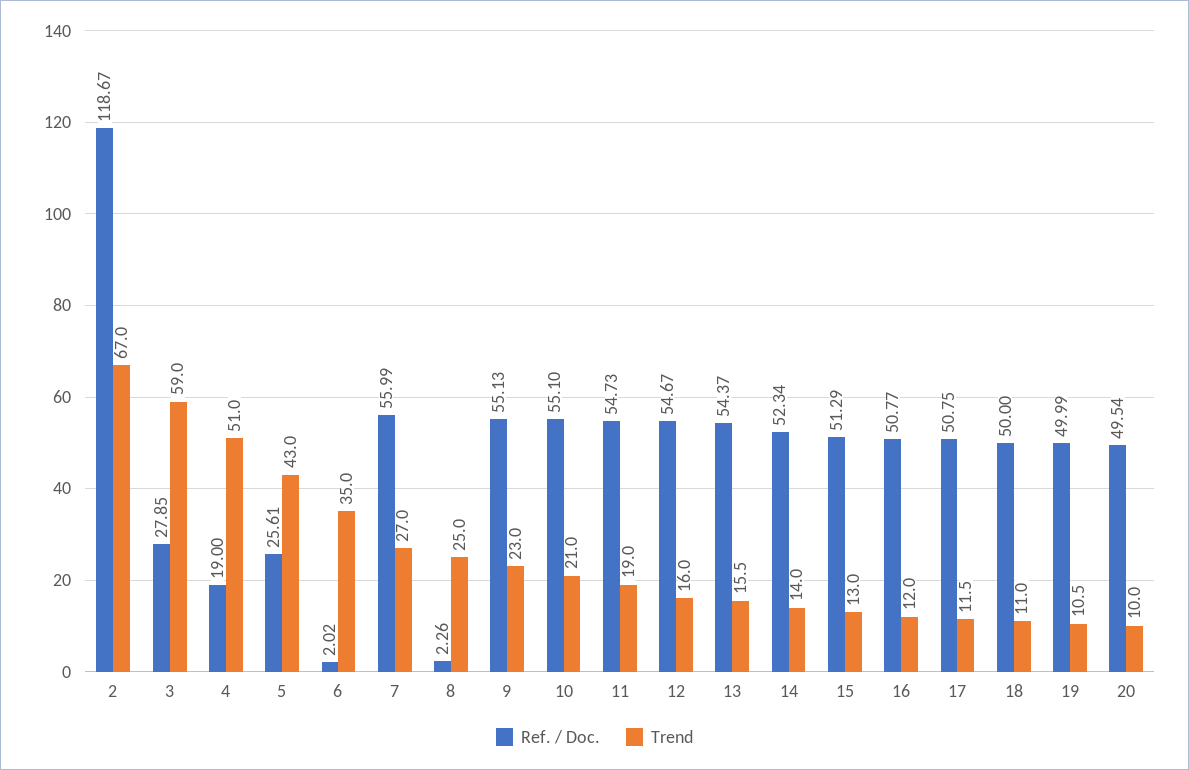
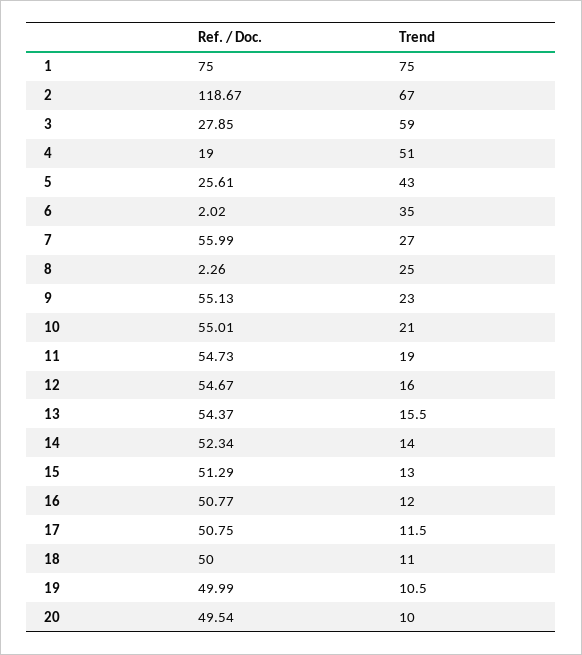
Ref. / Doc., 10: 55.1 -> 55.01
Ref. / Doc., 1: none -> 75
Trend, 1: none -> 75

